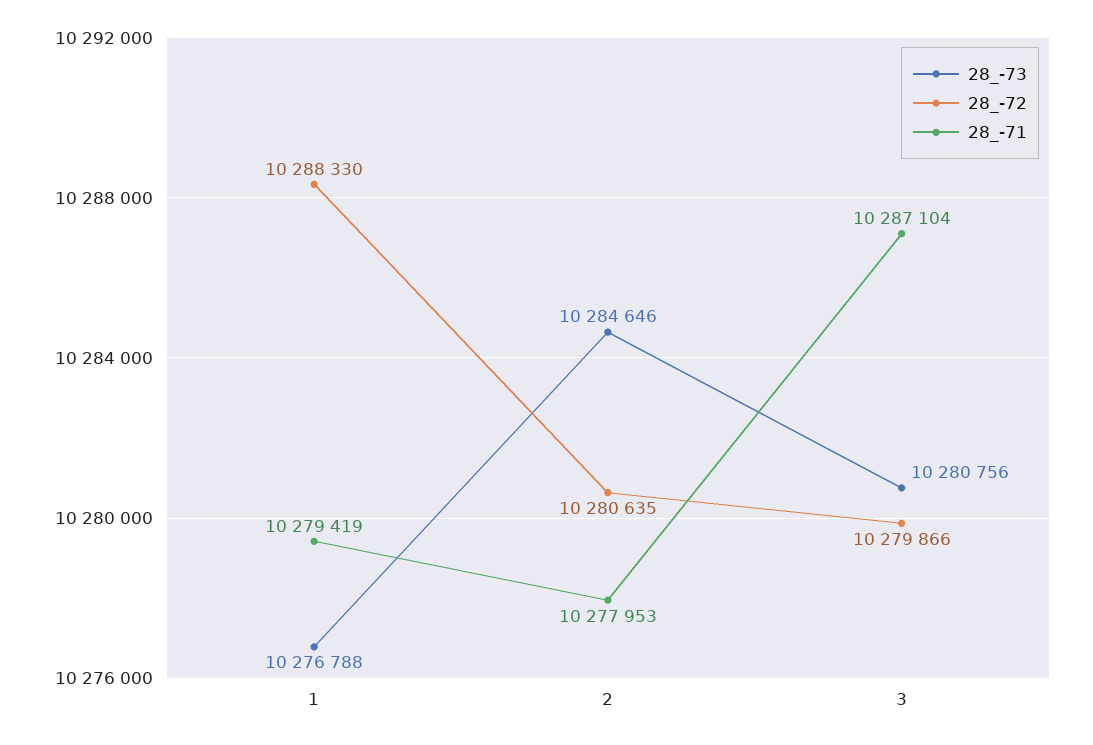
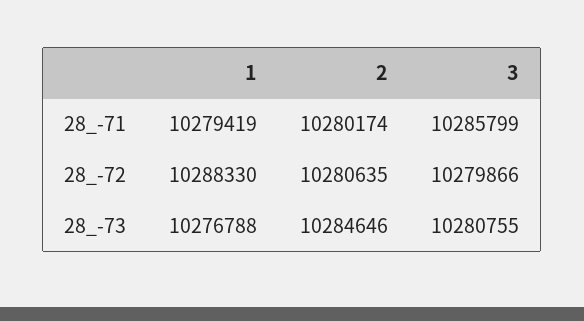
28_-71, 2: 10277953 -> 10280174
28_-73, 3: 10280756 -> 10280755
28_-71, 3: 10287104 -> 10285799

